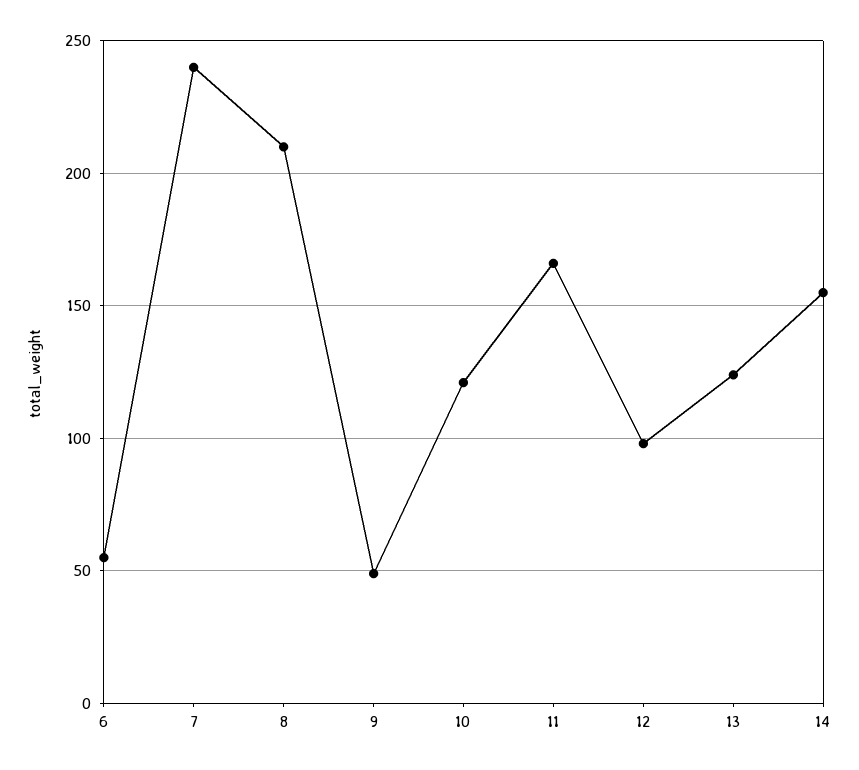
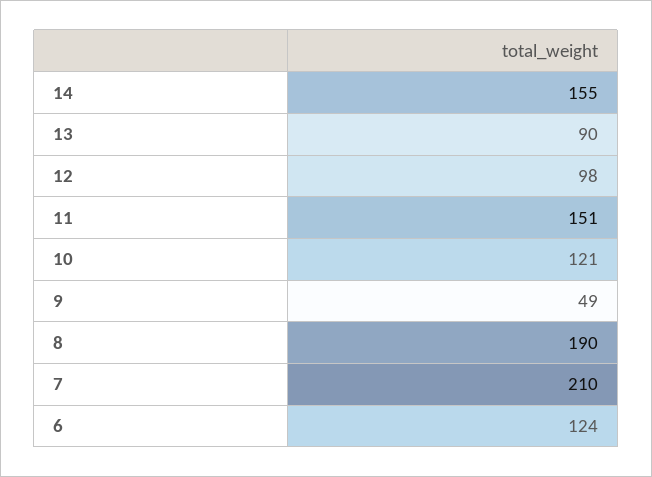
6: 55 -> 124
7: 240 -> 210
8: 210 -> 190
11: 165 -> 151
13: 125 -> 90

